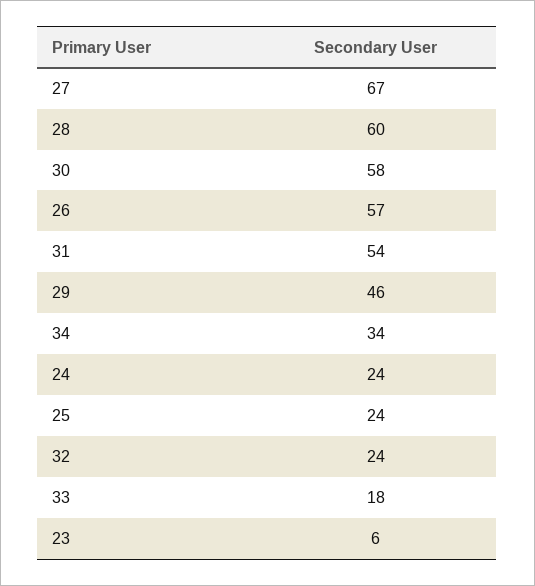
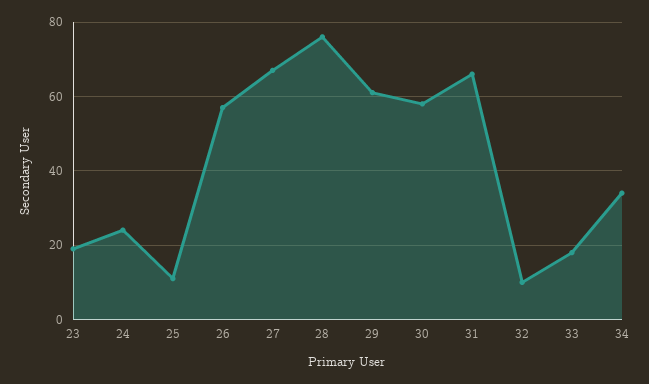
28: 60 -> 75
31: 54 -> 65
29: 46 -> 60
25: 24 -> 10
32: 24 -> 10
23: 6 -> 20

